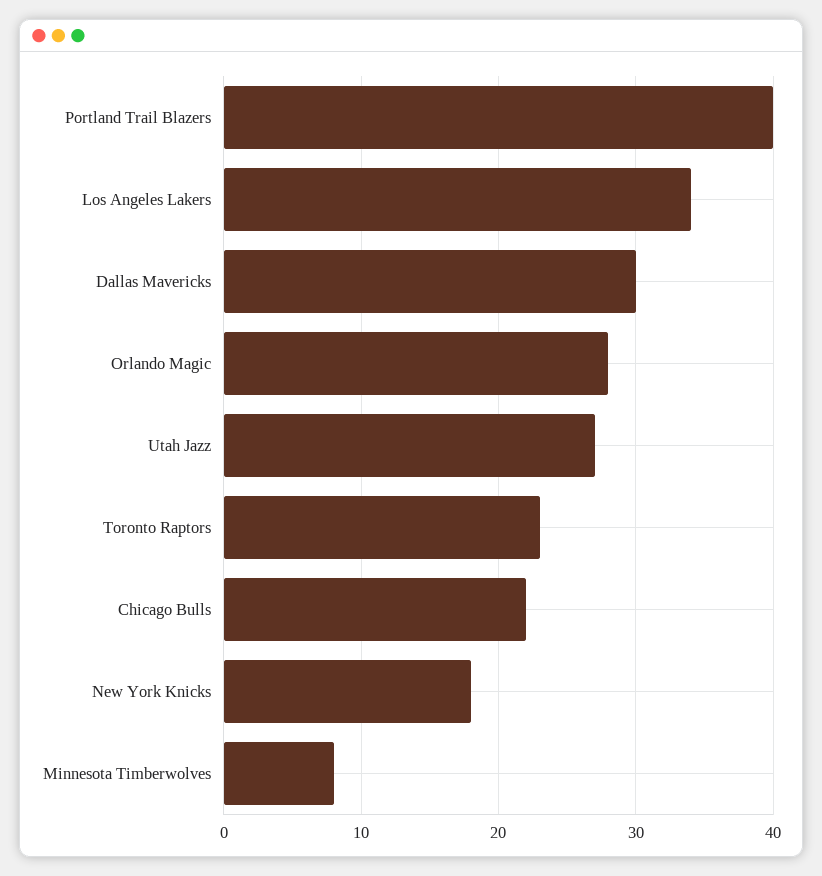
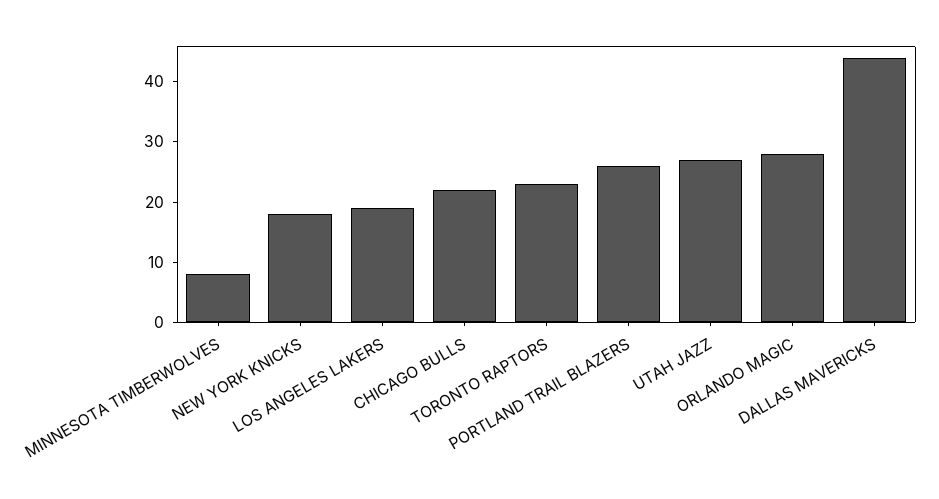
Portland Trail Blazers: 40 -> 25
Los Angeles Lakers: 34 -> 20
Dallas Mavericks: 30 -> 45

